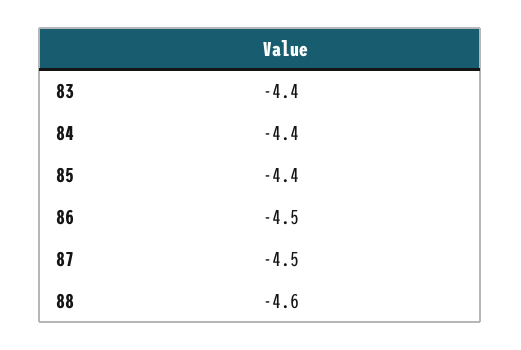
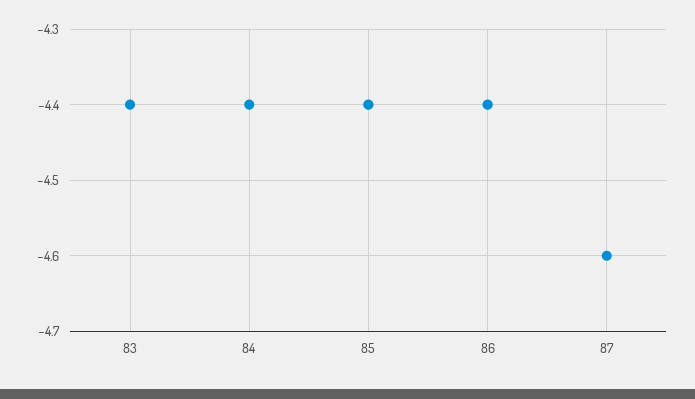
86: -4.5 -> -4.4
87: -4.5 -> -4.6
88: -4.6 -> none

